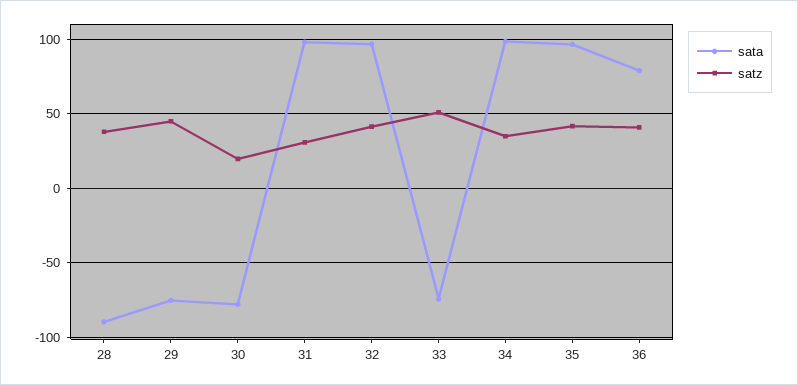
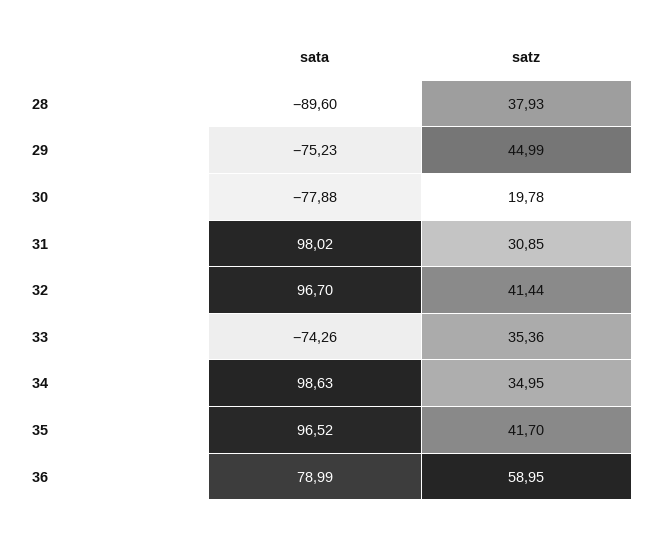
satz, 33: 50 -> 35.36
satz, 36: 40 -> 58.95

